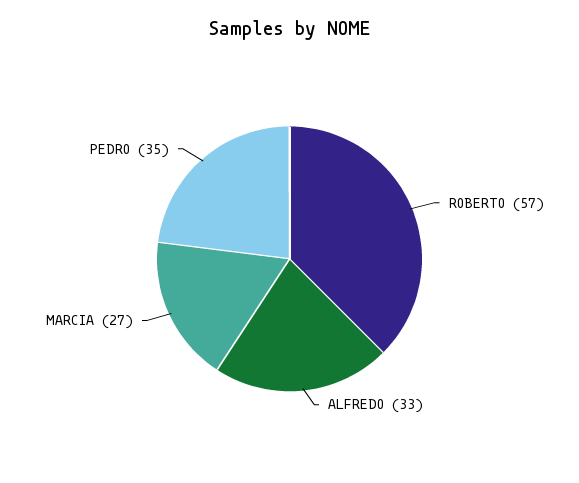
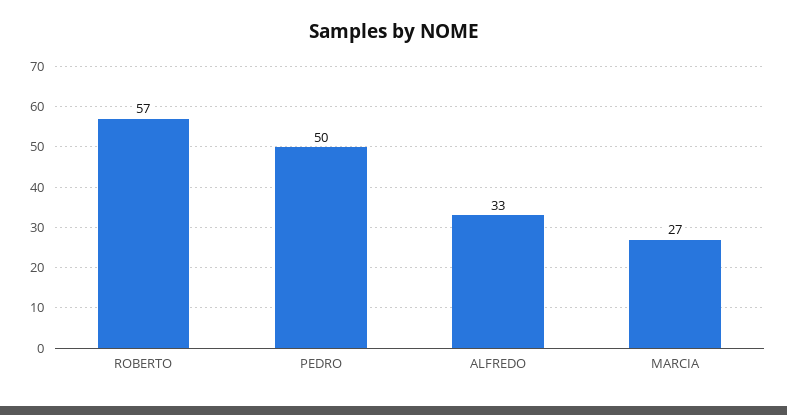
PEDRO: 35 -> 50

